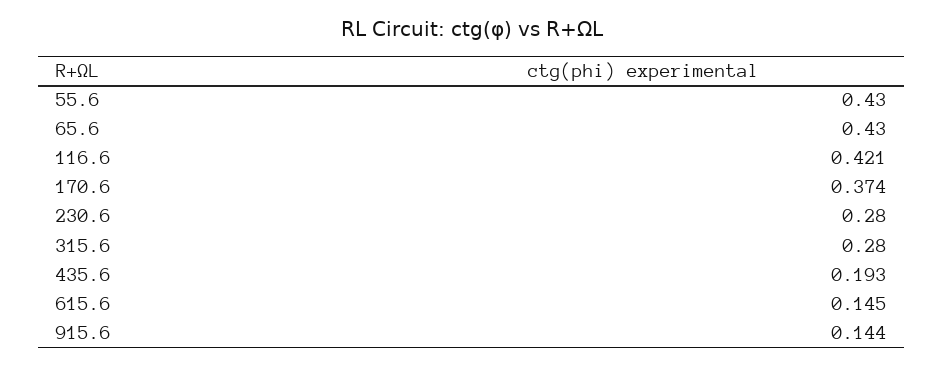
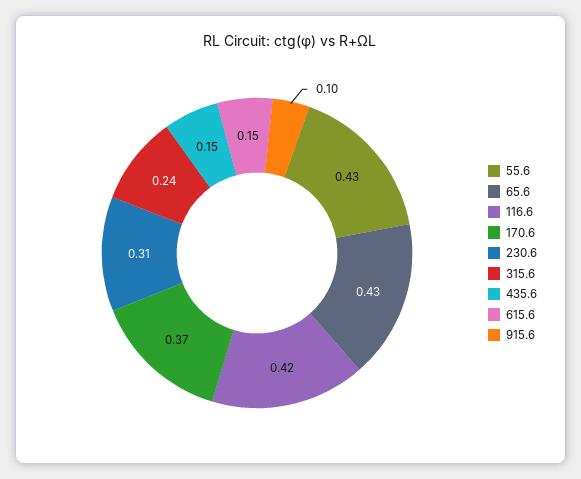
230.6: 0.28 -> 0.31
315.6: 0.28 -> 0.24
435.6: 0.193 -> 0.15
915.6: 0.144 -> 0.1

